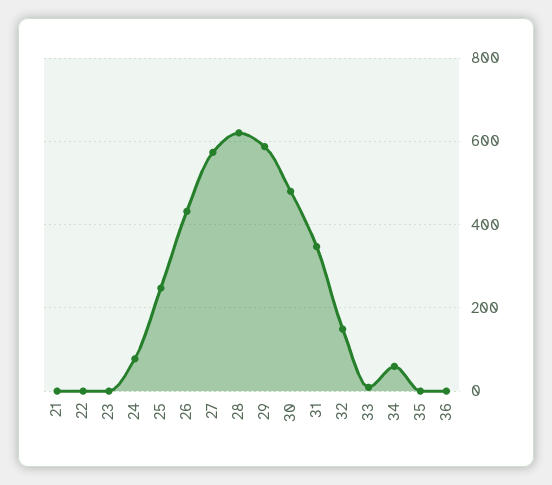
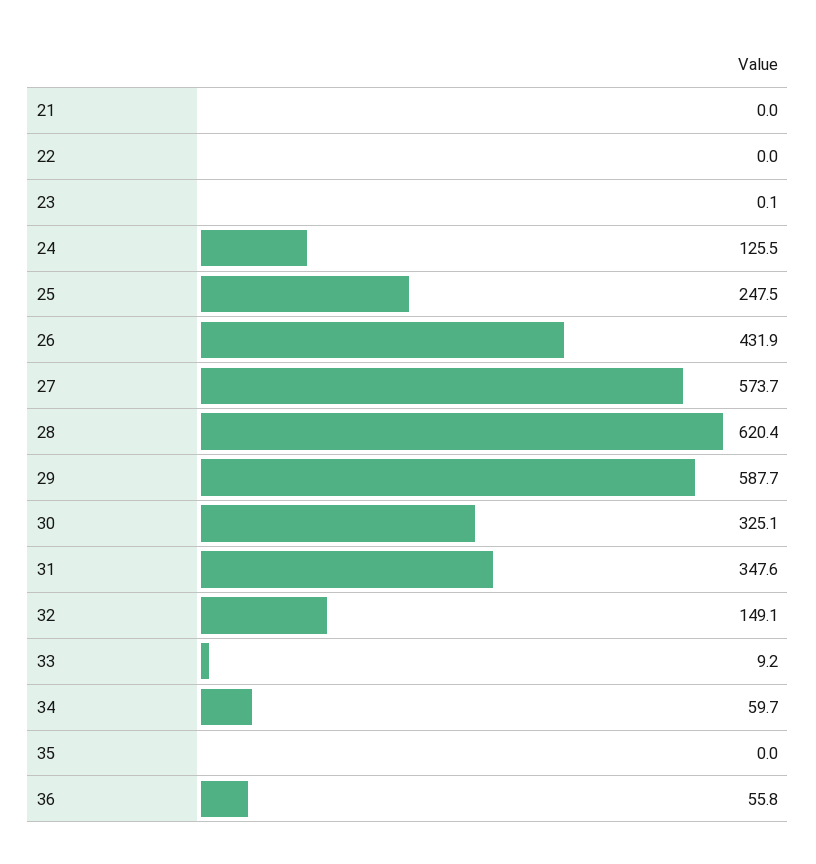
24: 80 -> 125.5
30: 480 -> 325.1
36: 0 -> 55.8

